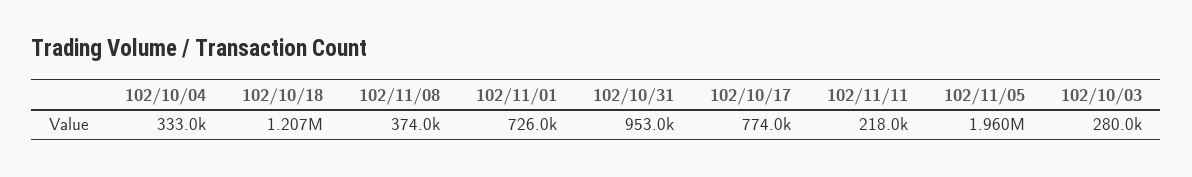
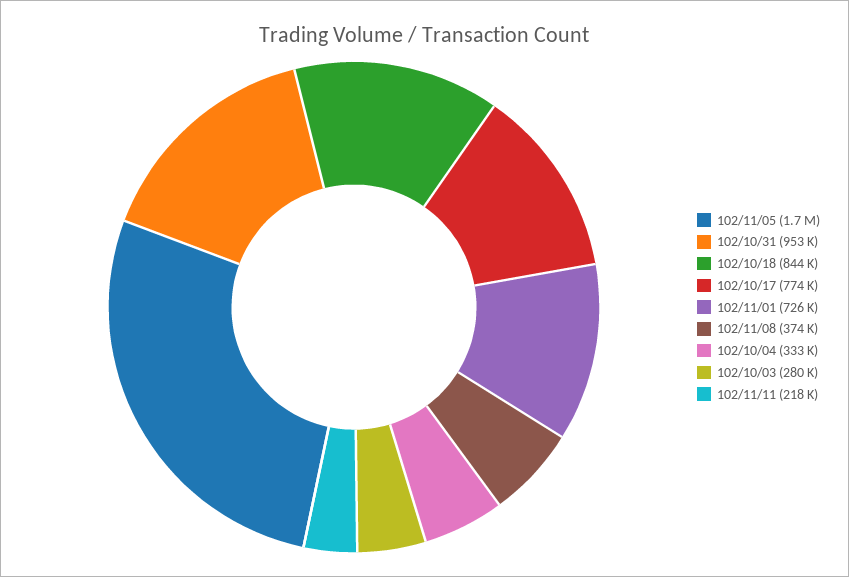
102/10/18: 1207000 -> 844000
102/11/05: 1960000 -> 1700000

